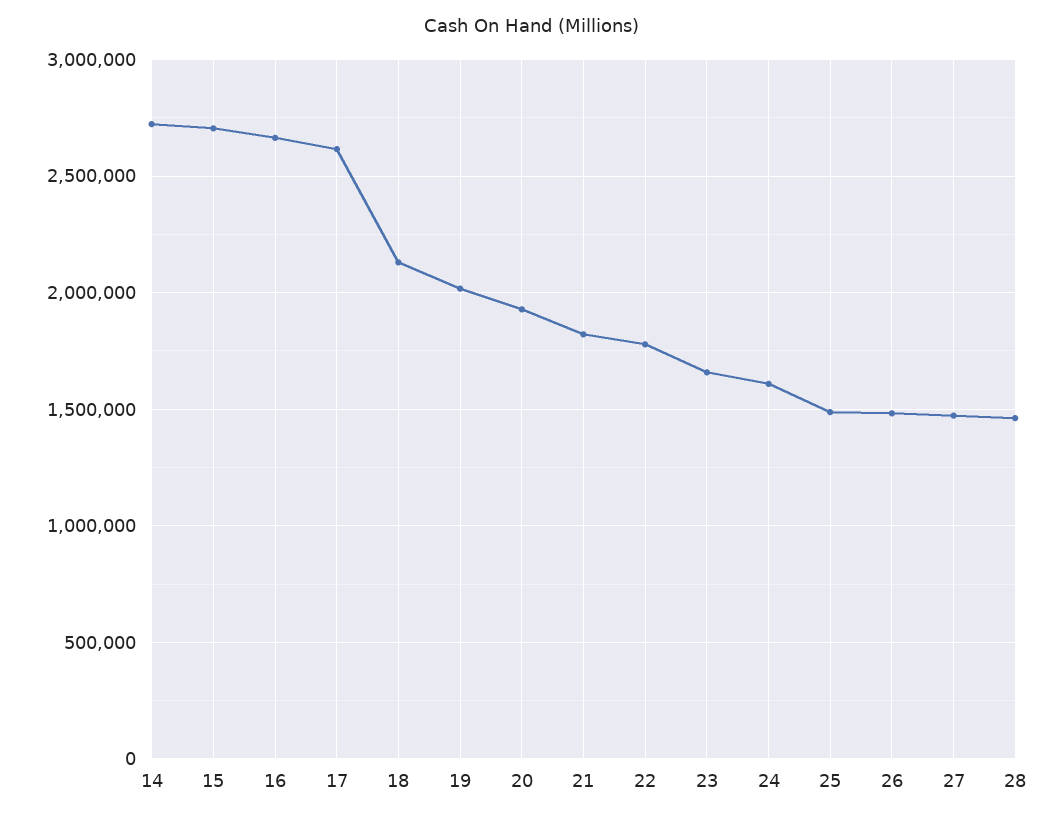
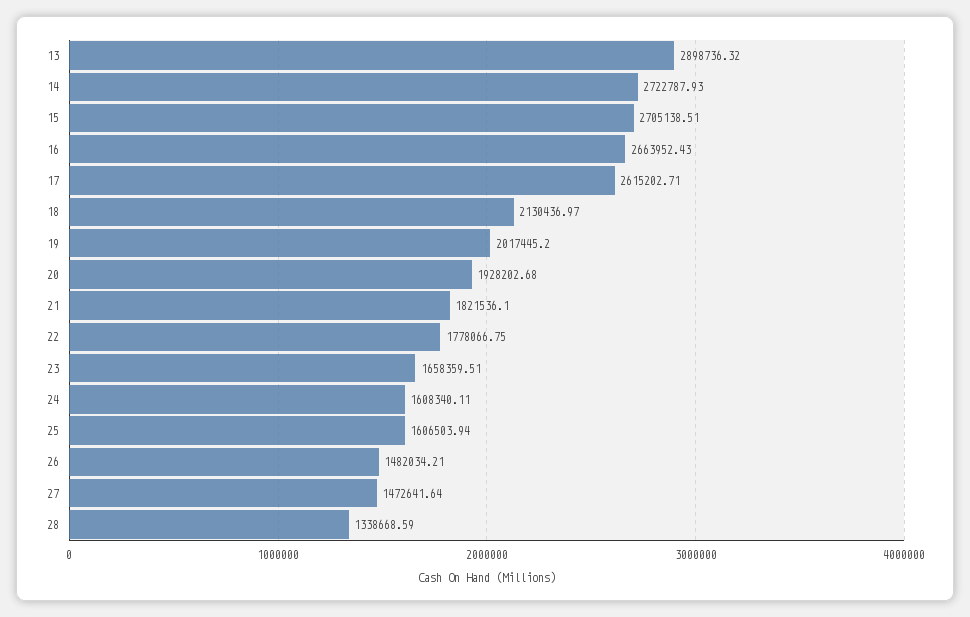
25: 1500000 -> 1606503.94
28: 1450000 -> 1338668.59
13: none -> 2898736.32

